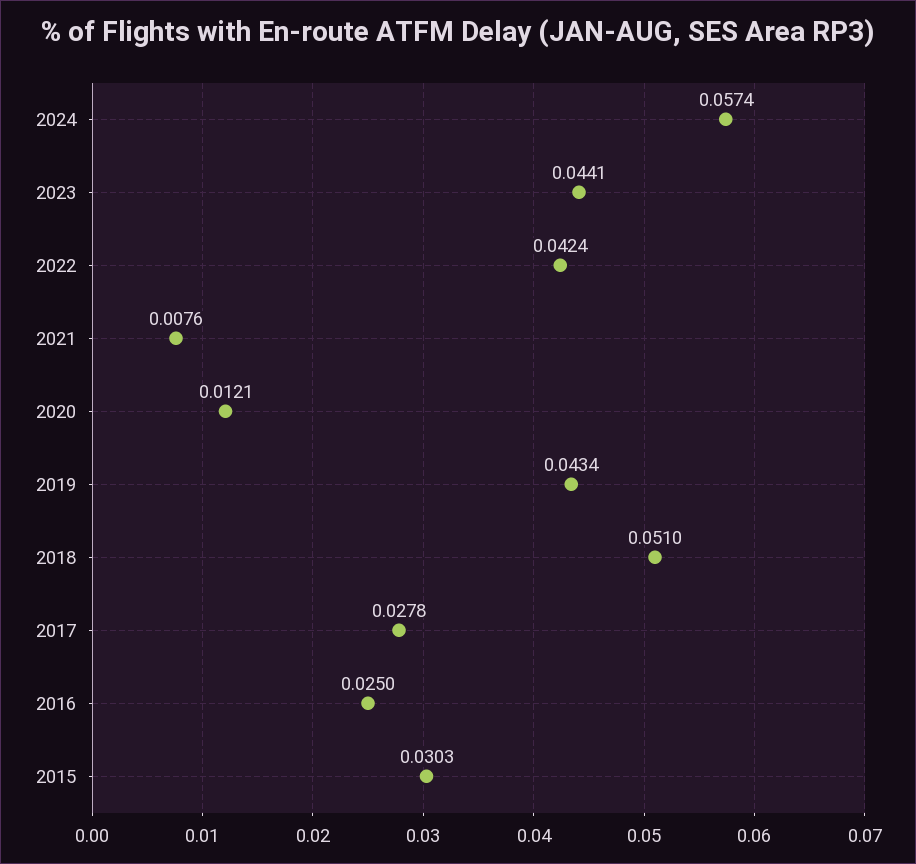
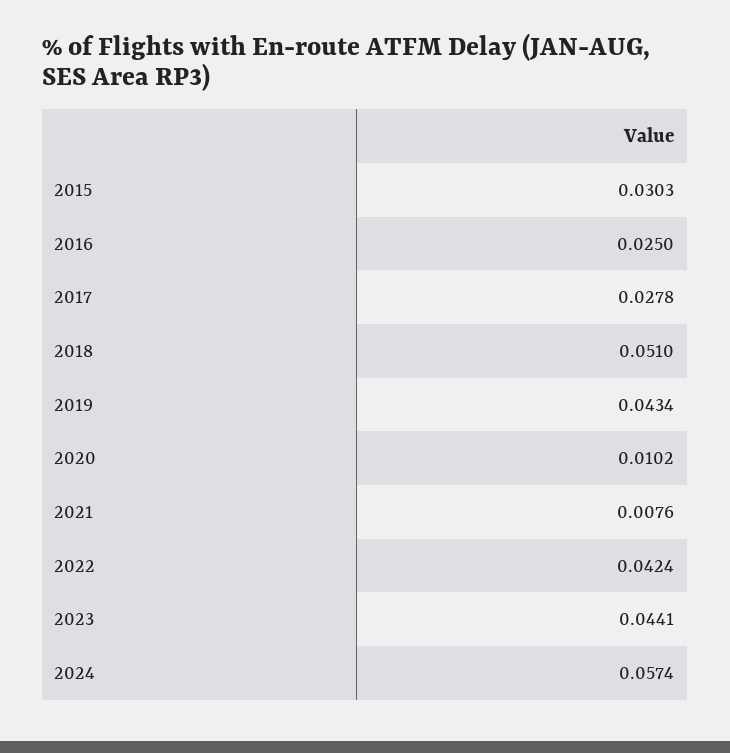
2020: 0.0121 -> 0.0102

